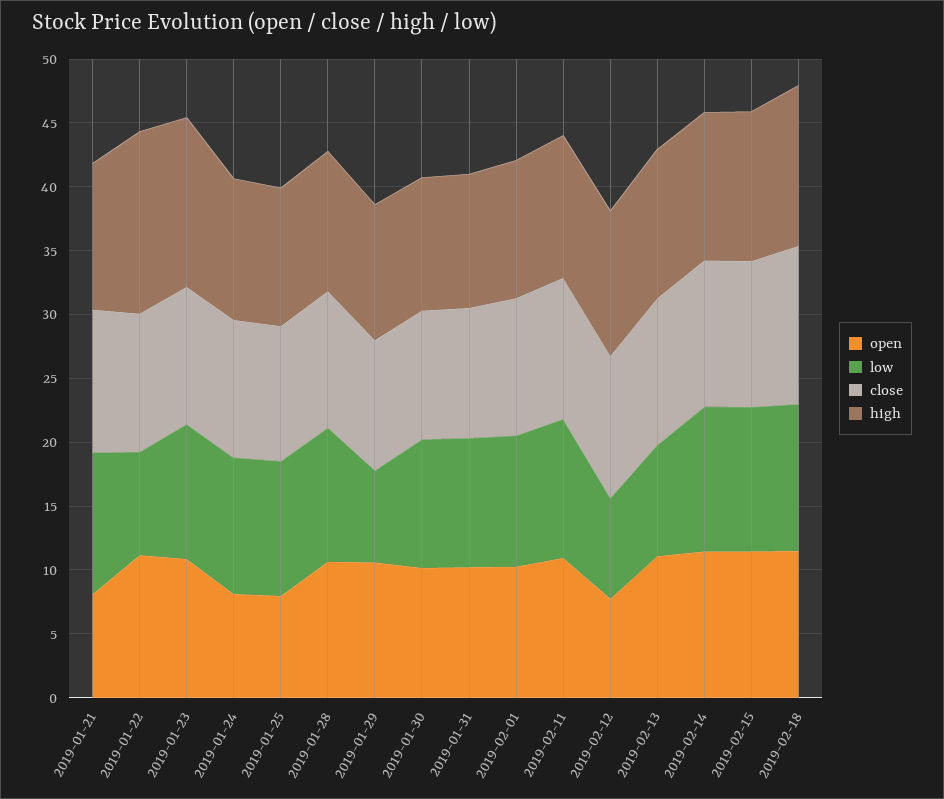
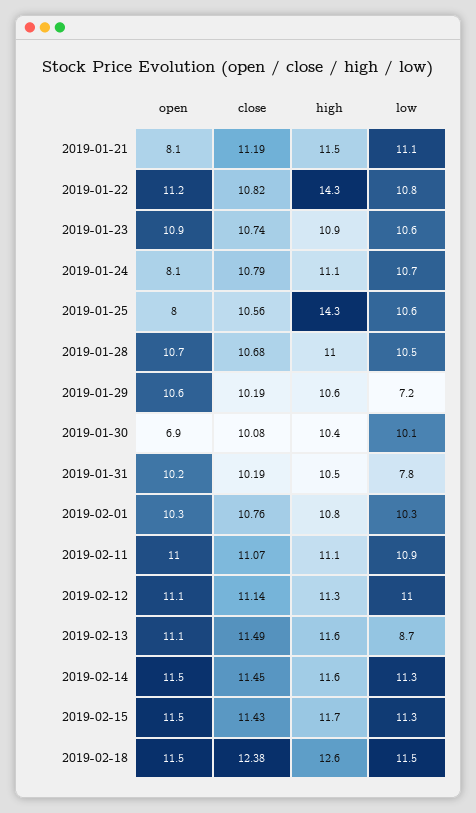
low, 2019-01-22: 8 -> 10.8
high, 2019-01-23: 13 -> 10.9
high, 2019-01-25: 11 -> 14.3
open, 2019-01-30: 10 -> 6.9
low, 2019-01-31: 10 -> 7.8
open, 2019-02-12: 8 -> 11.1
low, 2019-02-12: 8 -> 11

